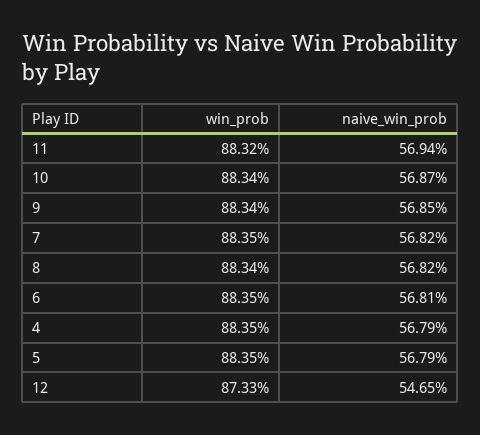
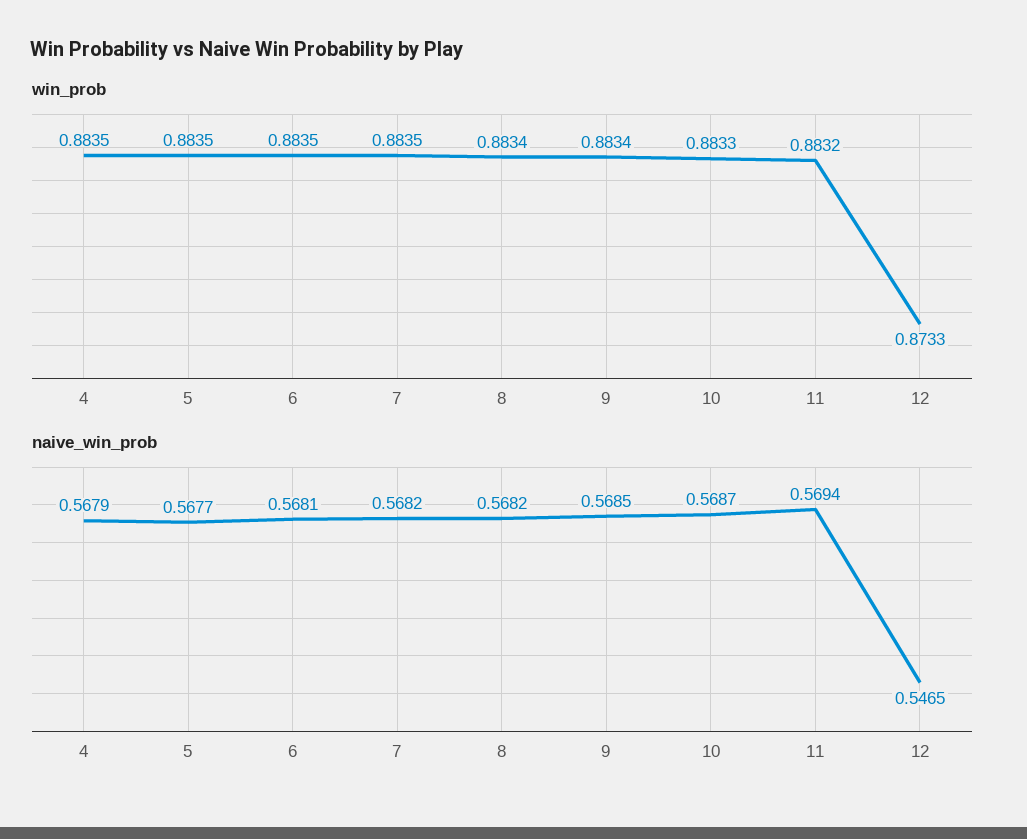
win_prob, 10: 0.8834 -> 0.8833
naive_win_prob, 5: 0.5679 -> 0.5677

